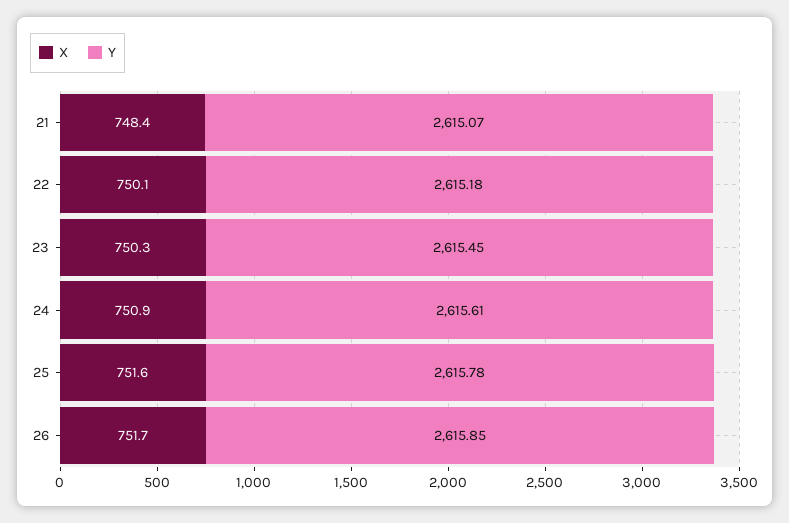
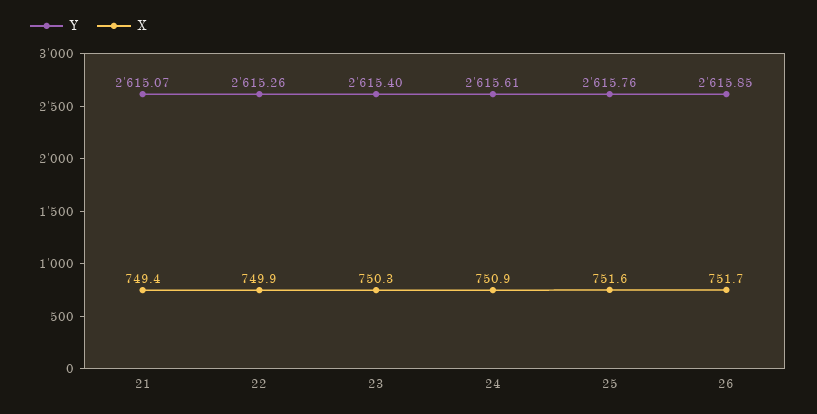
X, 21: 748.4 -> 749.4
X, 22: 750.1 -> 749.9
Y, 22: 2615.18 -> 2615.26
Y, 23: 2615.45 -> 2615.4
Y, 25: 2615.78 -> 2615.76

